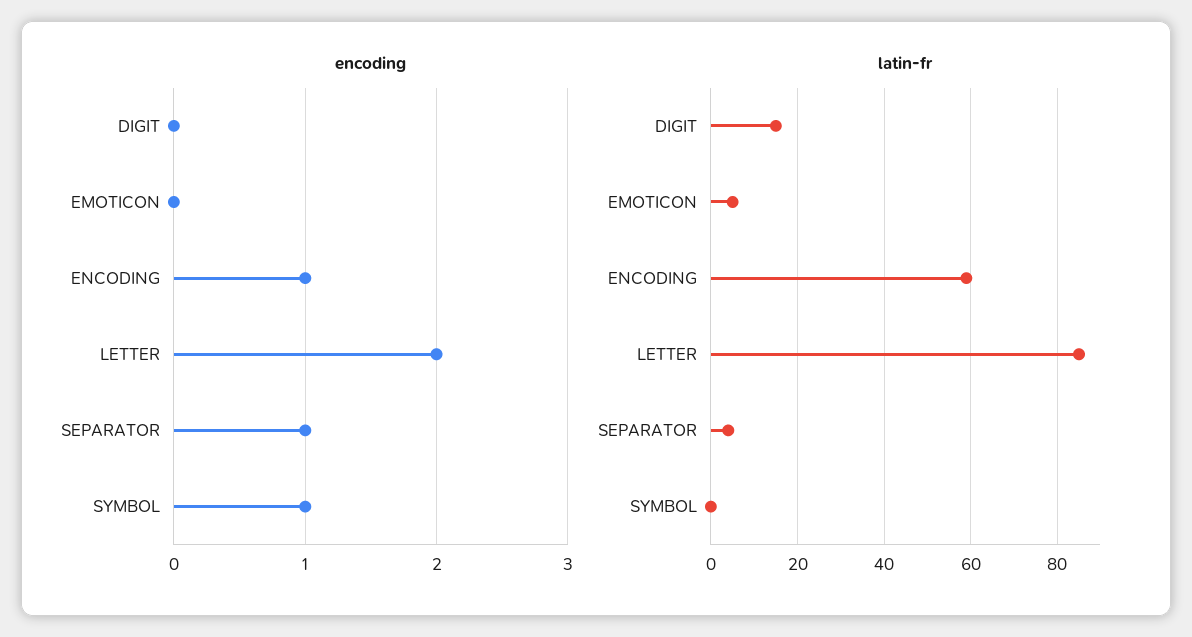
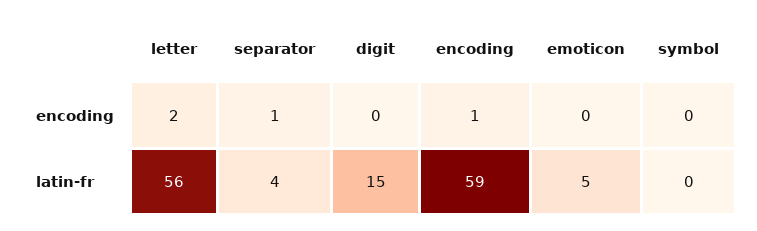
encoding, SYMBOL: 1 -> 0
latin-fr, LETTER: 85 -> 56

